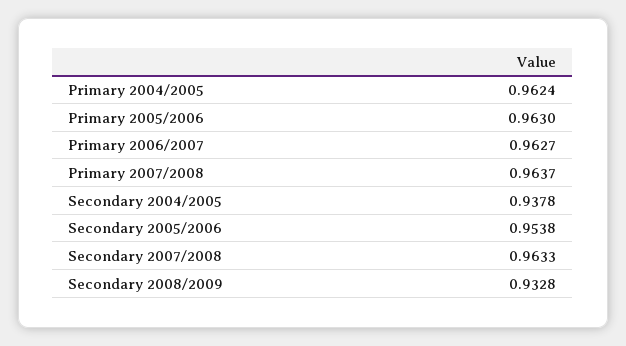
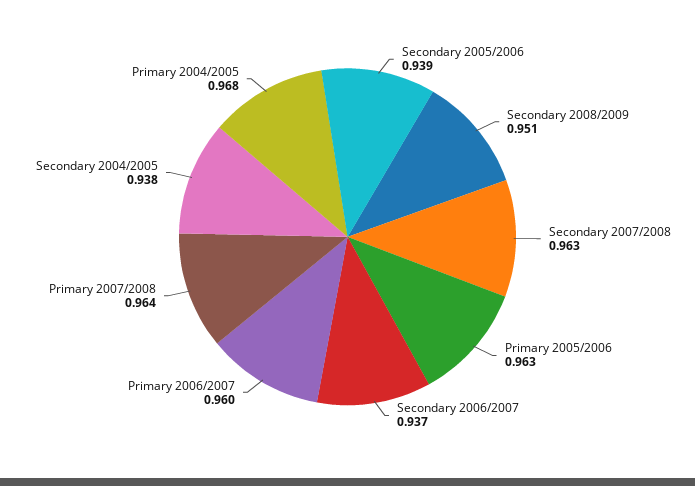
Primary 2004/2005: 0.9624 -> 0.968
Primary 2006/2007: 0.9627 -> 0.96
Secondary 2005/2006: 0.9538 -> 0.939
Secondary 2008/2009: 0.9328 -> 0.951
Secondary 2006/2007: none -> 0.937

